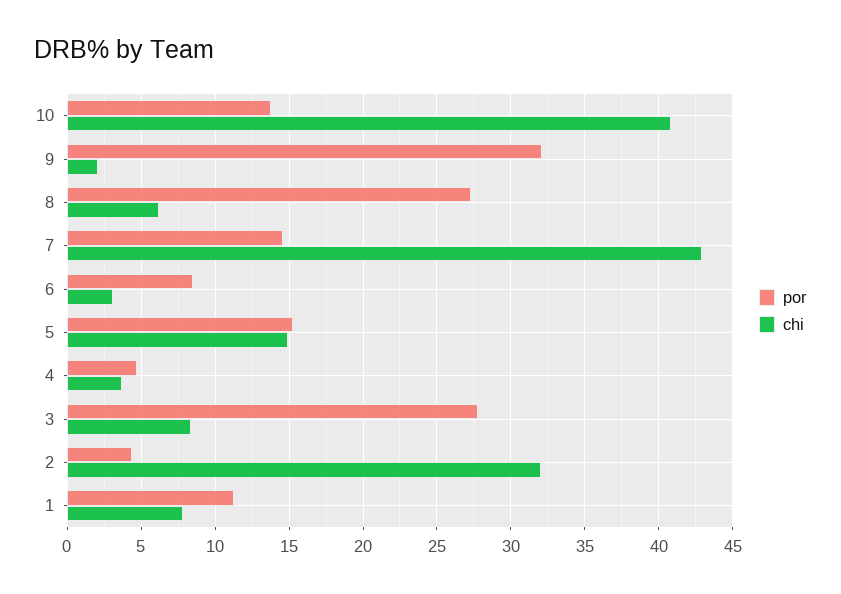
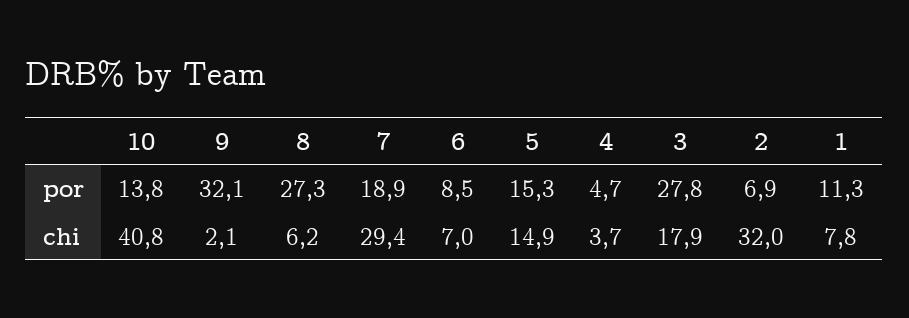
por, 7: 14.5 -> 18.9
chi, 7: 43 -> 29.4
chi, 6: 3 -> 7
chi, 3: 8.5 -> 17.9
por, 2: 4.5 -> 6.9

